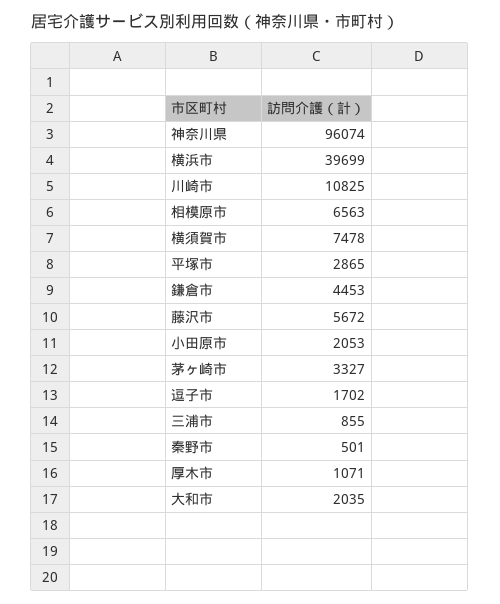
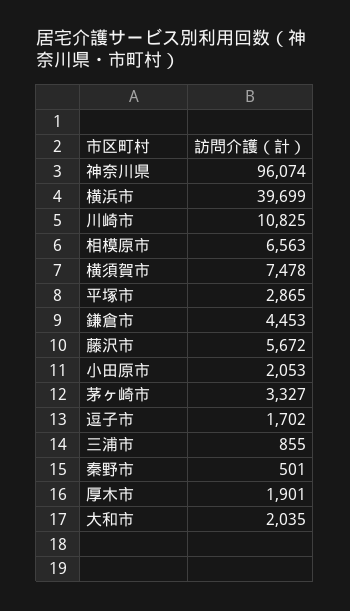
厚木市: 1071 -> 1901

